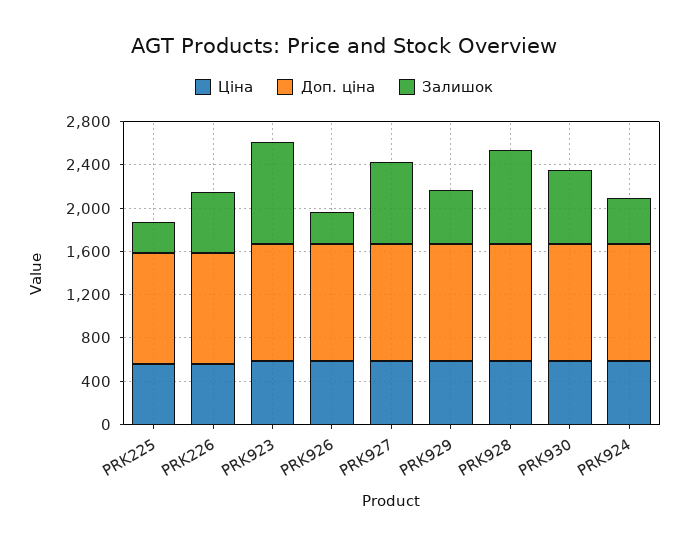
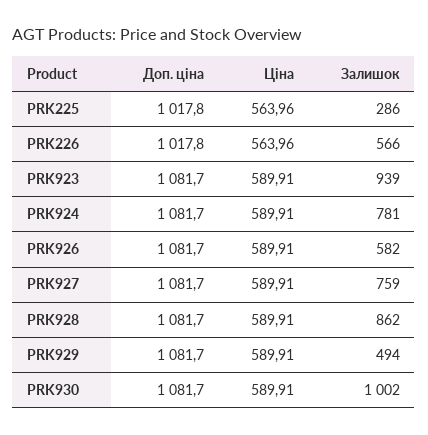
Залишок, PRK926: 300 -> 582
Залишок, PRK930: 700 -> 1002
Залишок, PRK924: 400 -> 781

